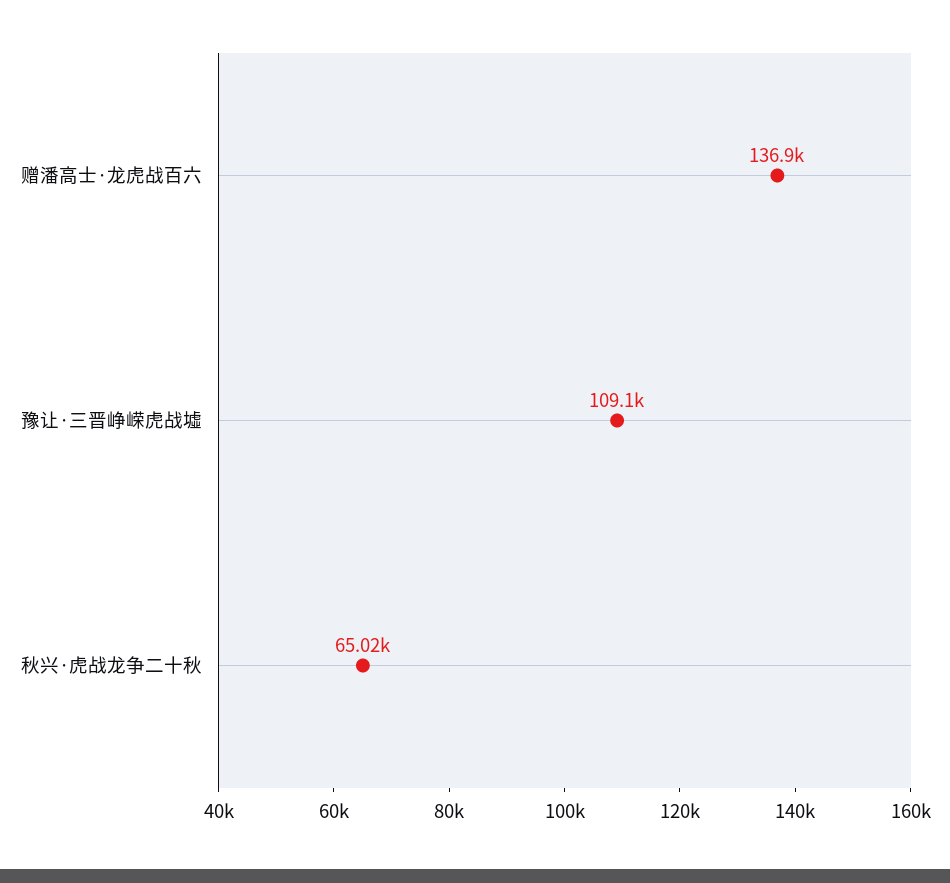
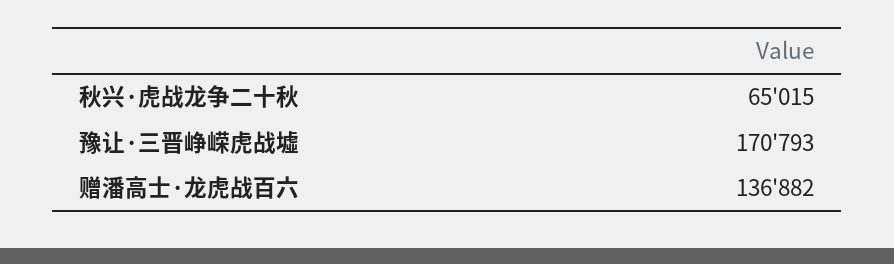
豫让·三晋峥嵘虎战墟: 109100 -> 170793

